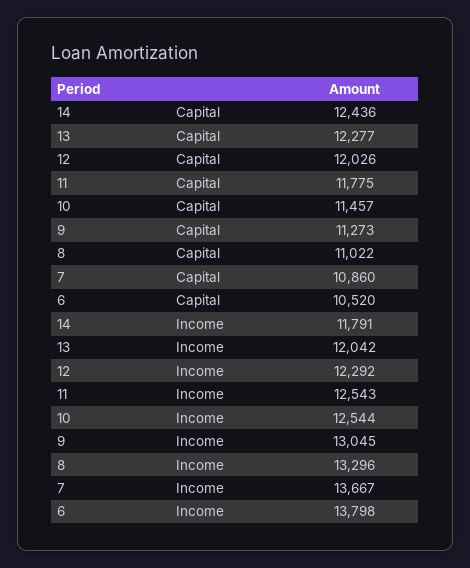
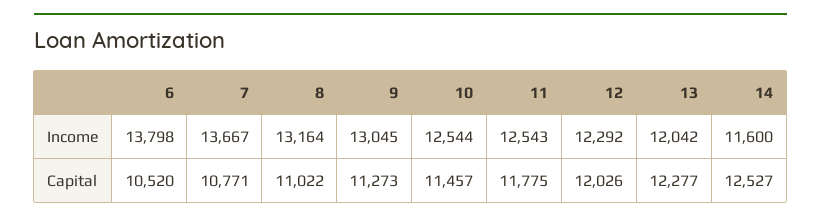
14, Capital: 12436 -> 12527
7, Capital: 10860 -> 10771
14, Income: 11791 -> 11600
8, Income: 13296 -> 13164

